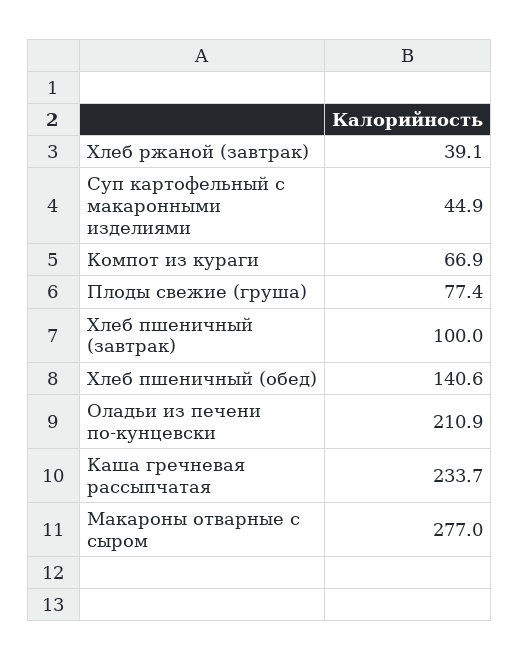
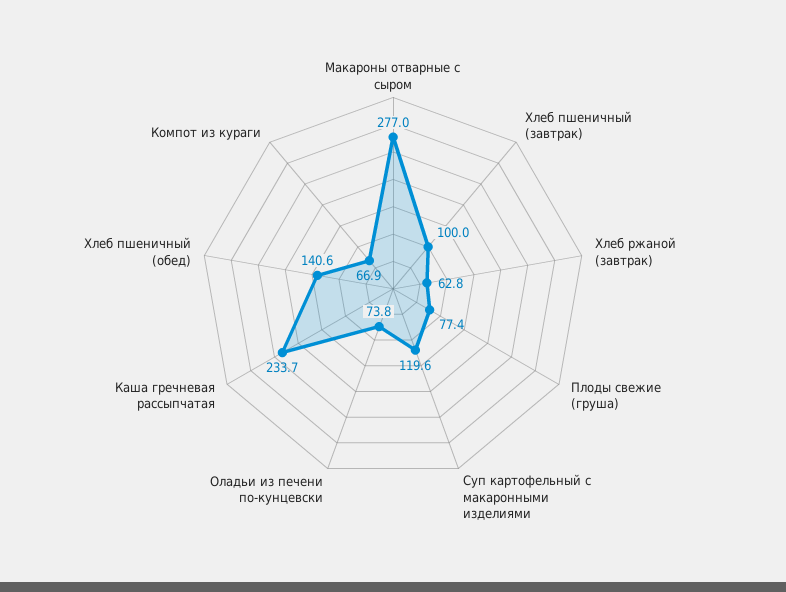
Хлеб ржаной (завтрак): 39.1 -> 62.8
Суп картофельный с макаронными изделиями: 44.9 -> 119.6
Оладьи из печени по-кунцевски: 210.9 -> 73.8

